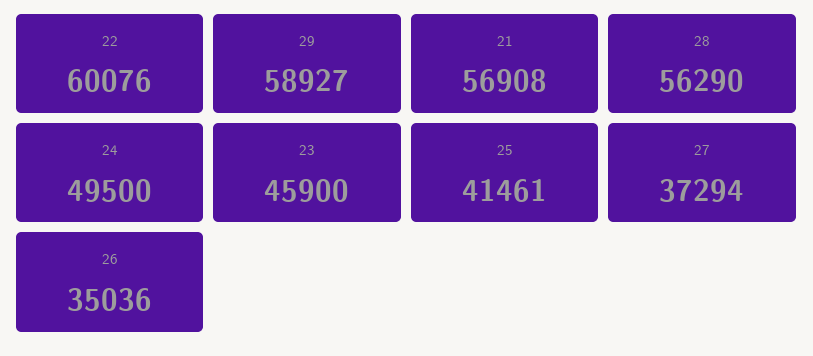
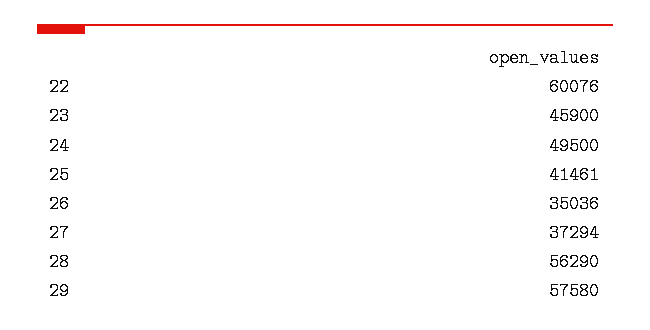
29: 58927 -> 57580
21: 56908 -> none

